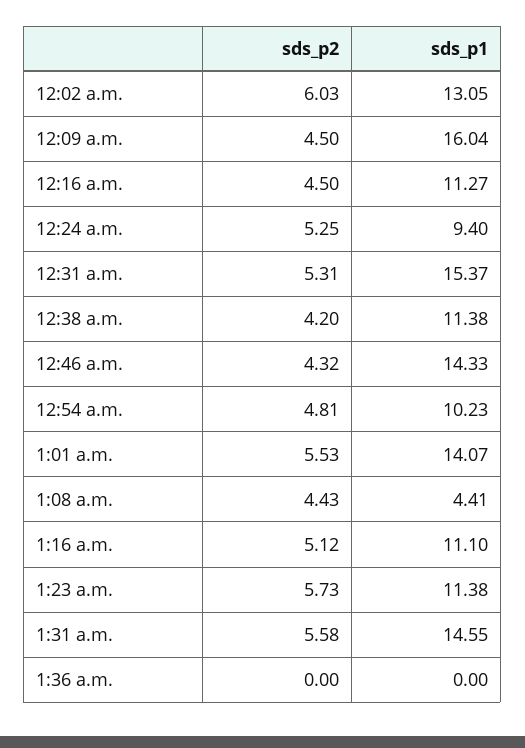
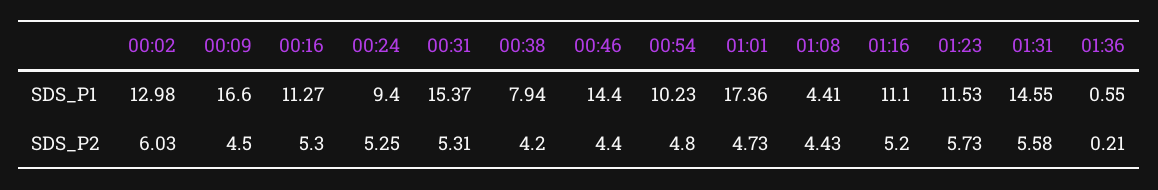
sds_p1, 12:02 a.m.: 13.05 -> 12.98
sds_p1, 12:09 a.m.: 16.04 -> 16.6
sds_p2, 12:16 a.m.: 4.5 -> 5.3
sds_p1, 12:38 a.m.: 11.38 -> 7.94
sds_p2, 12:46 a.m.: 4.32 -> 4.4
sds_p1, 12:46 a.m.: 14.33 -> 14.4
sds_p2, 12:54 a.m.: 4.81 -> 4.8
sds_p2, 1:01 a.m.: 5.53 -> 4.73
sds_p1, 1:01 a.m.: 14.07 -> 17.36
sds_p2, 1:16 a.m.: 5.12 -> 5.2
sds_p1, 1:23 a.m.: 11.38 -> 11.53
sds_p2, 1:36 a.m.: 0 -> 0.21
sds_p1, 1:36 a.m.: 0 -> 0.55

